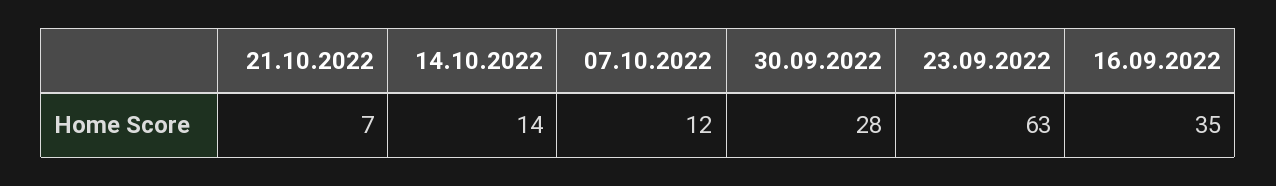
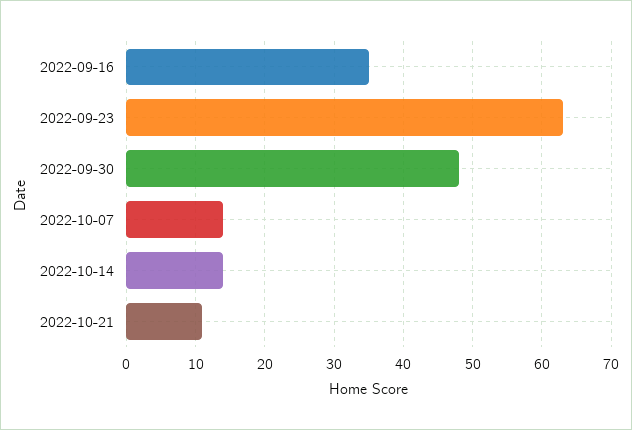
21.10.2022: 7 -> 11
07.10.2022: 12 -> 14
30.09.2022: 28 -> 48

